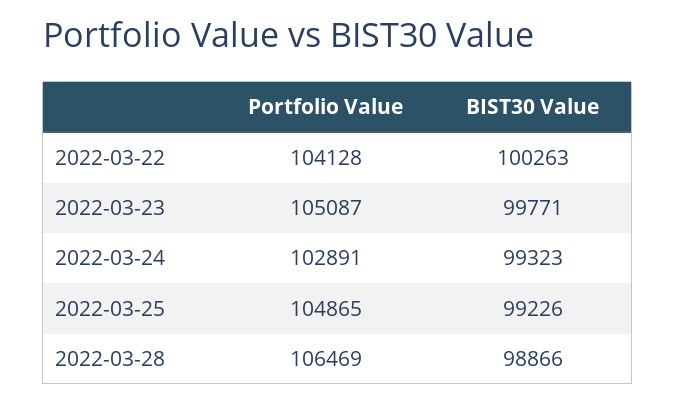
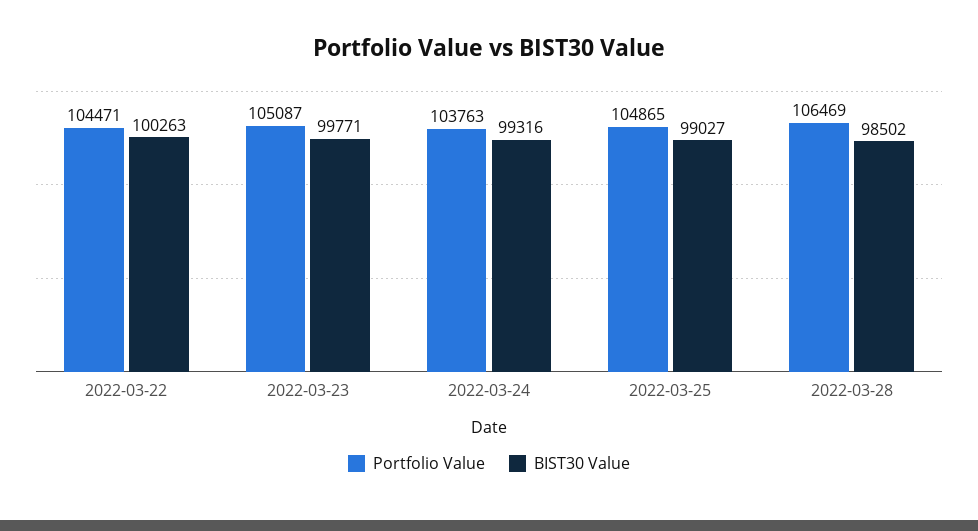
Portfolio Value, 2022-03-22: 104128 -> 104471
Portfolio Value, 2022-03-24: 102891 -> 103763
BIST30 Value, 2022-03-24: 99323 -> 99316
BIST30 Value, 2022-03-25: 99226 -> 99027
BIST30 Value, 2022-03-28: 98866 -> 98502

